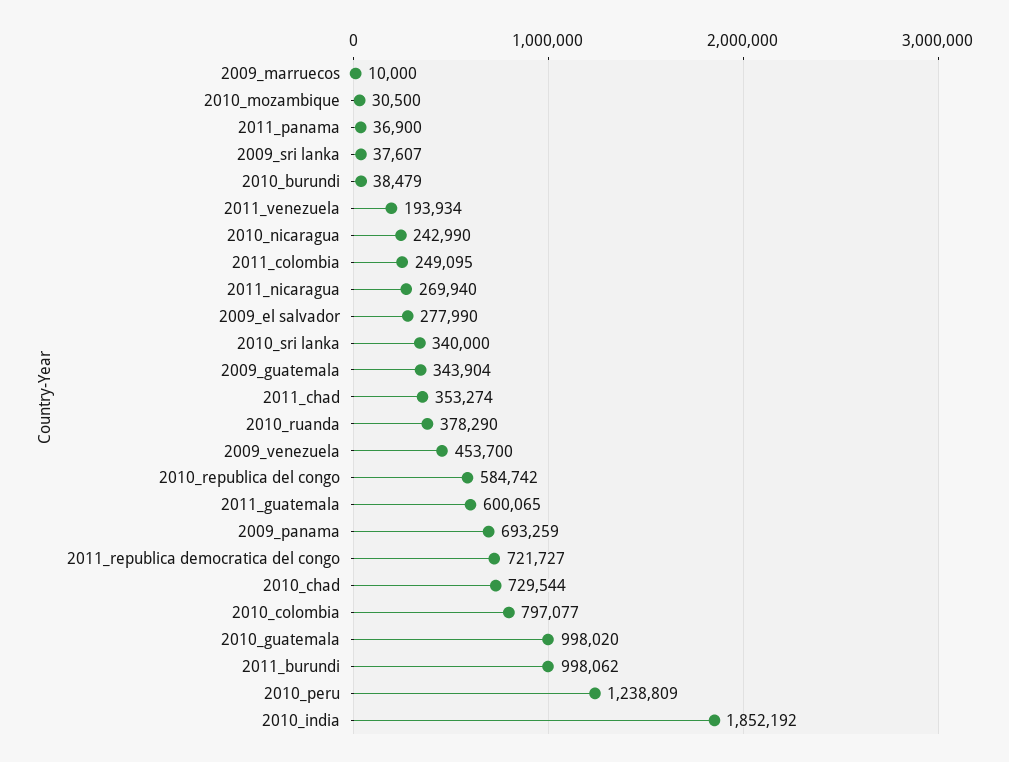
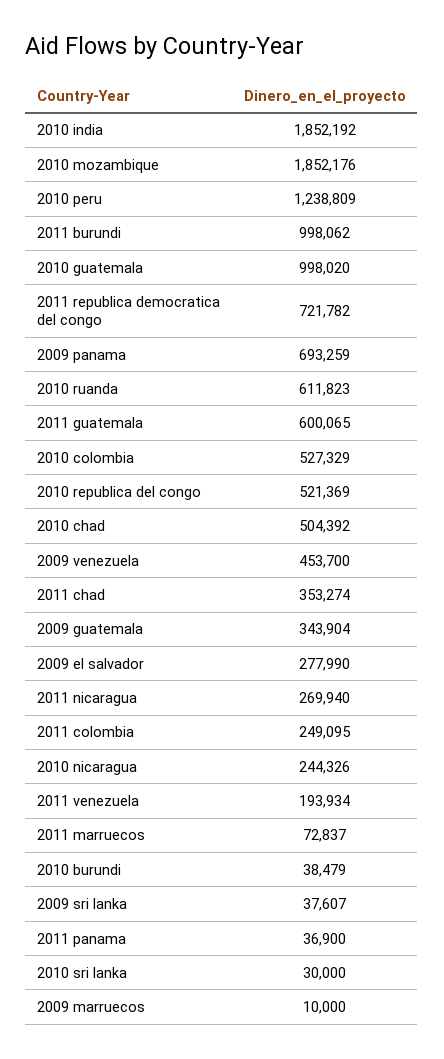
2010_mozambique: 30500 -> 1852176
2010_nicaragua: 242990 -> 244326
2010_sri lanka: 340000 -> 30000
2010_ruanda: 378290 -> 611823
2010_republica del congo: 584742 -> 521369
2011_republica democratica del congo: 721727 -> 721782
2010_chad: 729544 -> 504392
2010_colombia: 797077 -> 527329
2011 marruecos: none -> 72837

